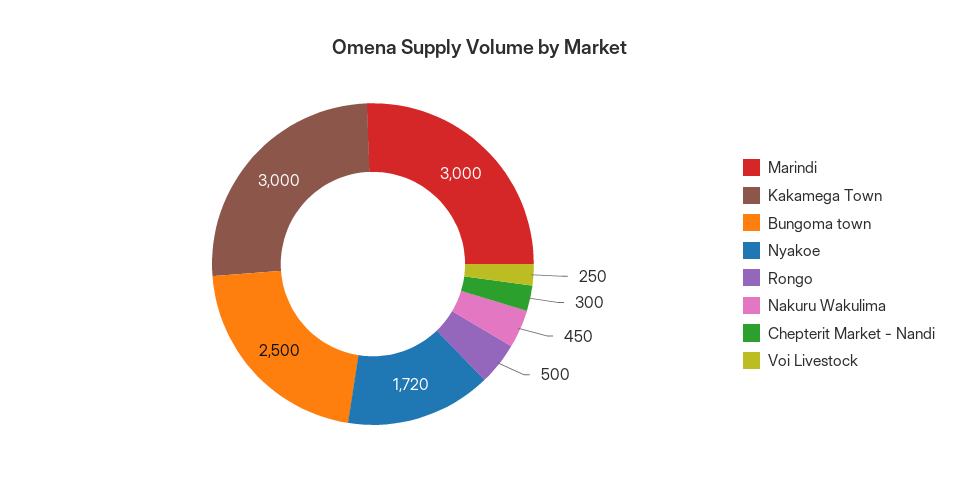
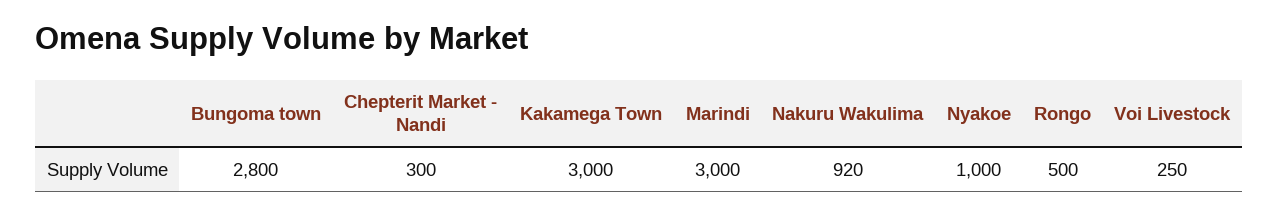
Bungoma town: 2500 -> 2800
Nyakoe: 1720 -> 1000
Nakuru Wakulima: 450 -> 920

